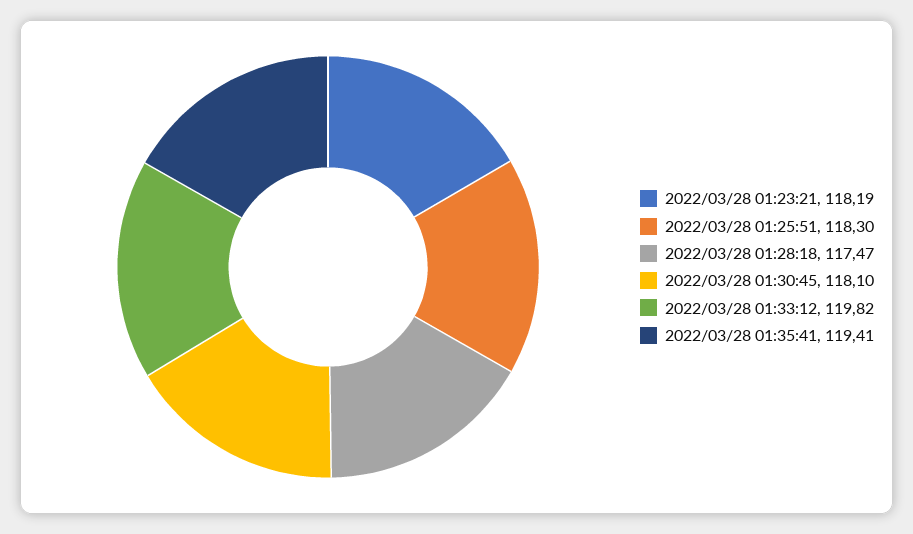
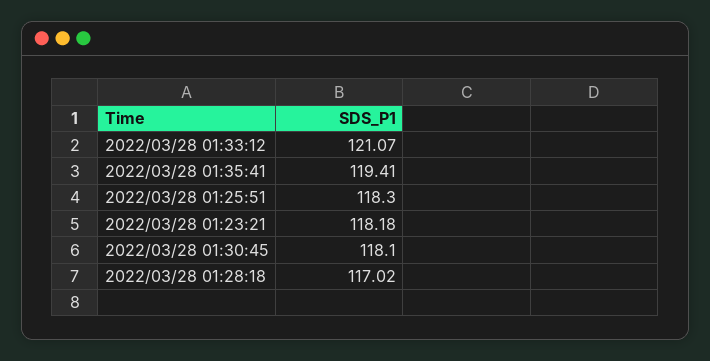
2022/03/28 01:23:21: 118.19 -> 118.18
2022/03/28 01:28:18: 117.47 -> 117.02
2022/03/28 01:33:12: 119.82 -> 121.07

